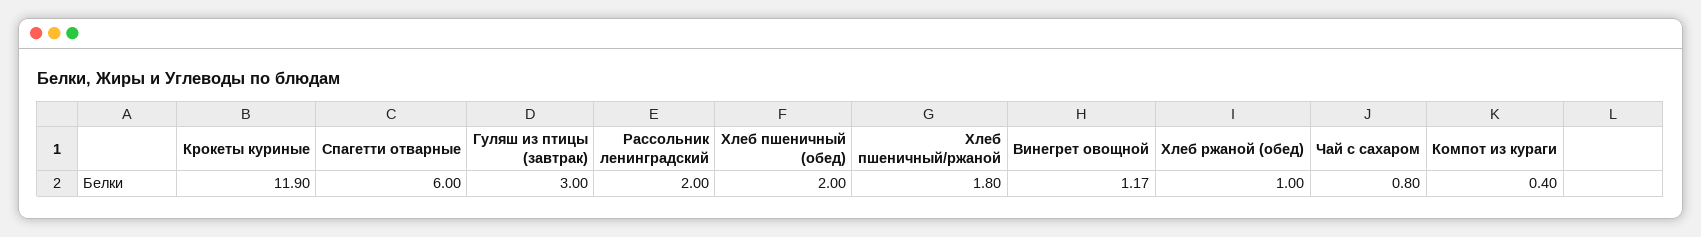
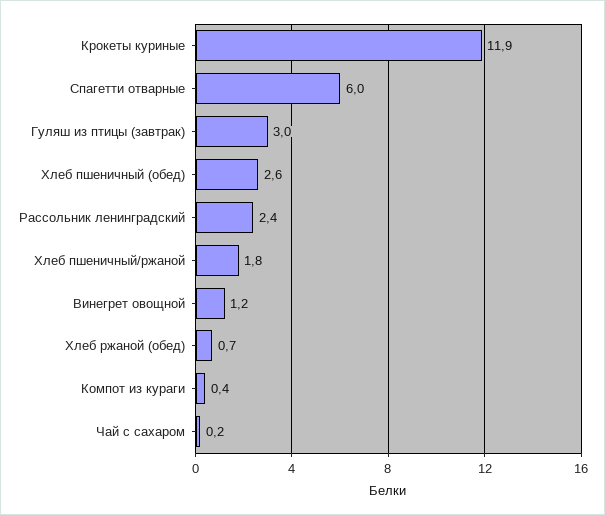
Рассольник ленинградский: 2 -> 2.4
Хлеб пшеничный (обед): 2 -> 2.6
Хлеб ржаной (обед): 1 -> 0.7
Чай с сахаром: 0.8 -> 0.2

